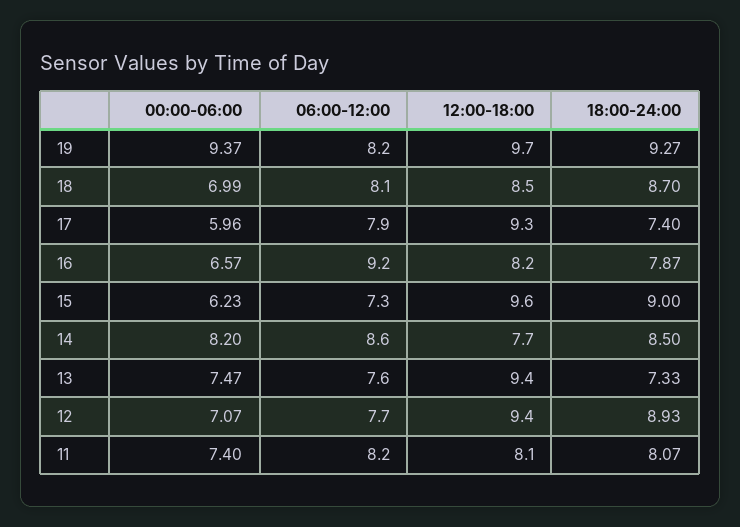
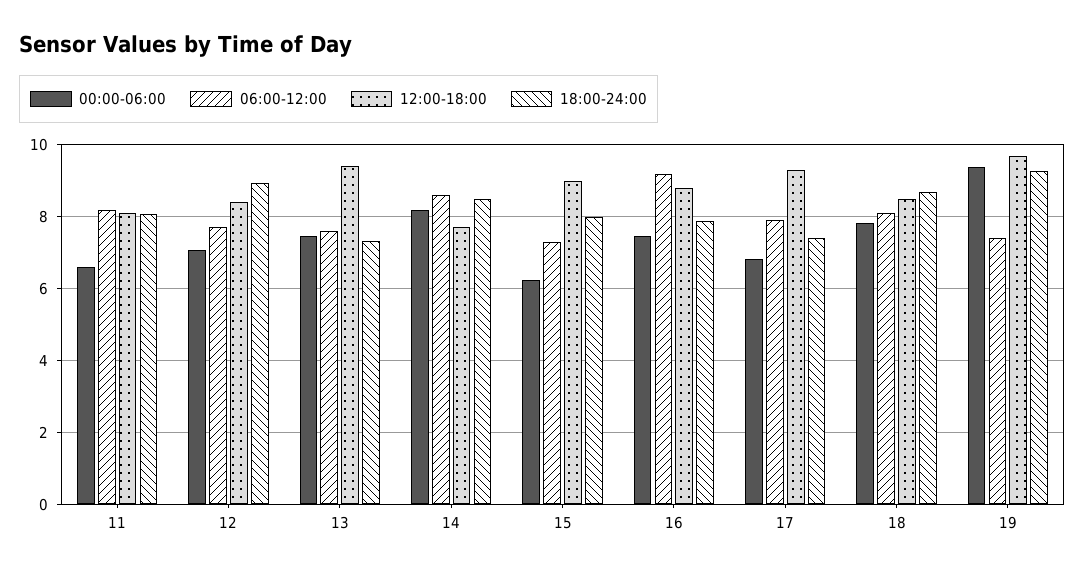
06:00-12:00, 19: 8.2 -> 7.4
00:00-06:00, 18: 6.99 -> 7.8
00:00-06:00, 17: 5.96 -> 6.8
00:00-06:00, 16: 6.57 -> 7.4
12:00-18:00, 16: 8.2 -> 8.8
12:00-18:00, 15: 9.6 -> 9
18:00-24:00, 15: 9 -> 8
12:00-18:00, 12: 9.4 -> 8.4
00:00-06:00, 11: 7.4 -> 6.6

